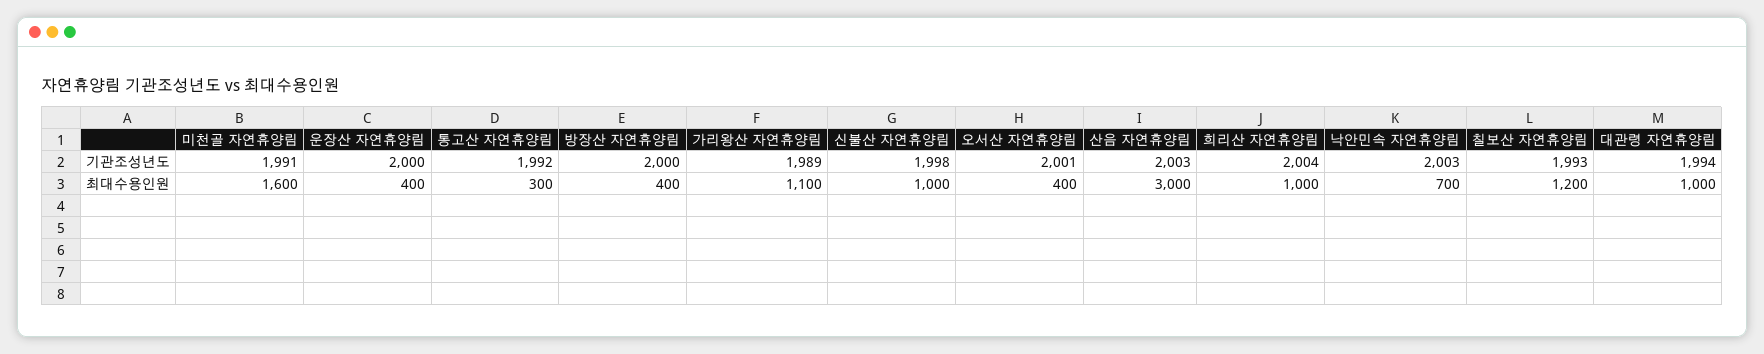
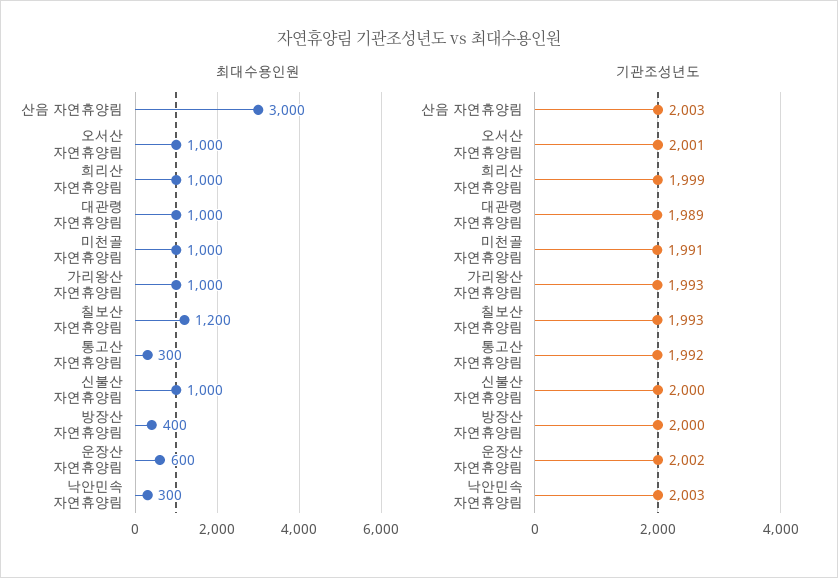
기관조성년도, 운장산 자연휴양림: 2000 -> 2002
기관조성년도, 가리왕산 자연휴양림: 1989 -> 1993
기관조성년도, 신불산 자연휴양림: 1998 -> 2000
기관조성년도, 희리산 자연휴양림: 2004 -> 1999
기관조성년도, 대관령 자연휴양림: 1994 -> 1989
최대수용인원, 미천골 자연휴양림: 1600 -> 1000
최대수용인원, 운장산 자연휴양림: 400 -> 600
최대수용인원, 가리왕산 자연휴양림: 1100 -> 1000
최대수용인원, 오서산 자연휴양림: 400 -> 1000
최대수용인원, 낙안민속 자연휴양림: 700 -> 300

